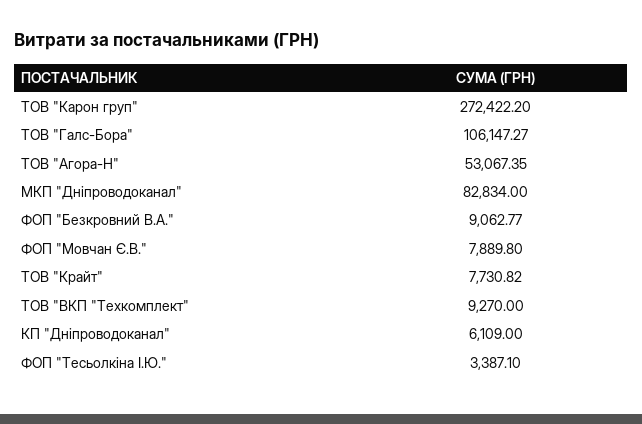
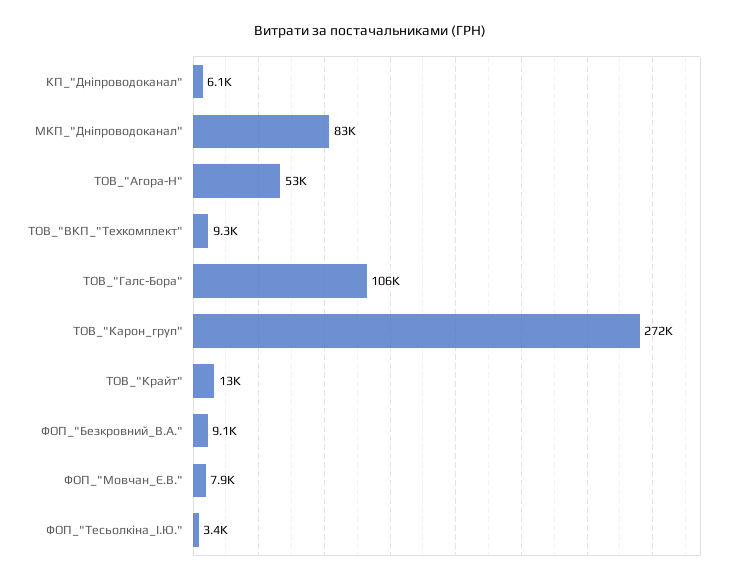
ТОВ "Крайт": 7730.82 -> 13000

